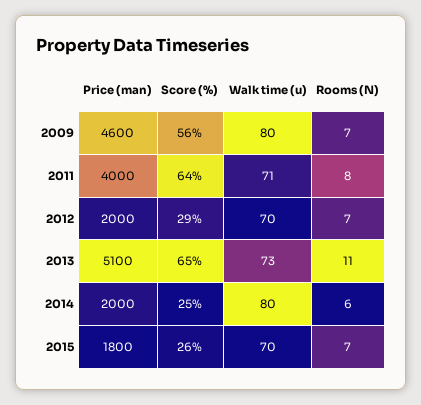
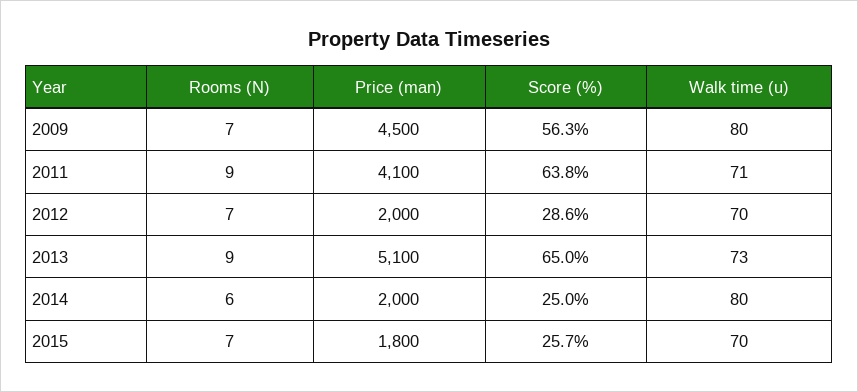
Price (man), 2009: 4600 -> 4500
Price (man), 2011: 4000 -> 4100
Rooms (N), 2011: 8 -> 9
Rooms (N), 2013: 11 -> 9

